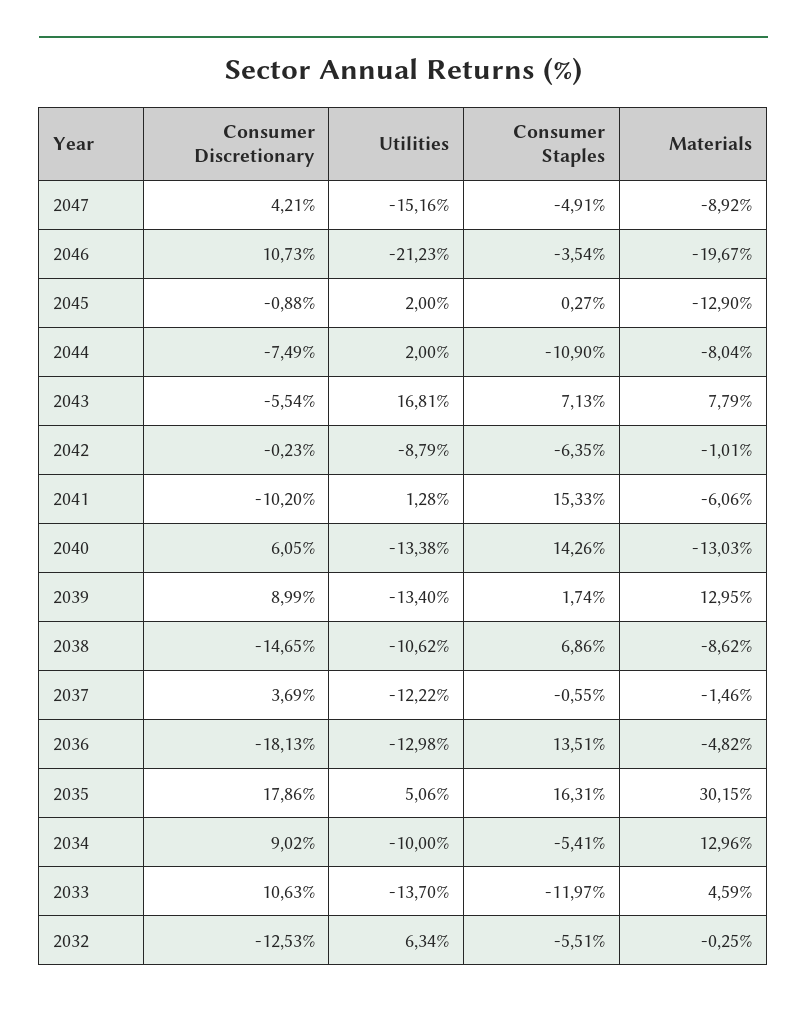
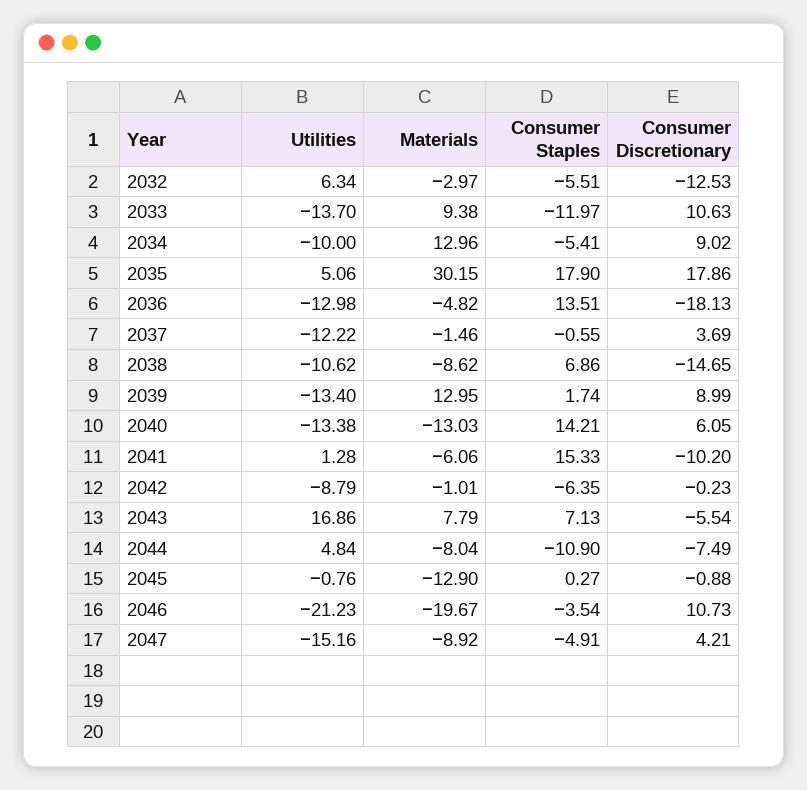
Utilities, 2045: 2 -> -0.76
Utilities, 2044: 2 -> 4.84
Utilities, 2043: 16.81 -> 16.86
Consumer Staples, 2040: 14.26 -> 14.21
Consumer Staples, 2035: 16.31 -> 17.9
Materials, 2033: 4.59 -> 9.38
Materials, 2032: -0.25 -> -2.97

